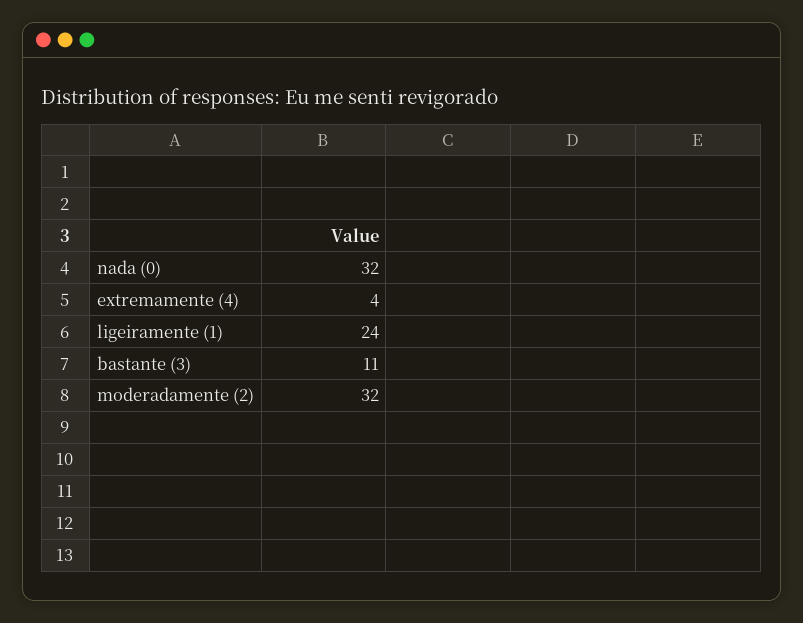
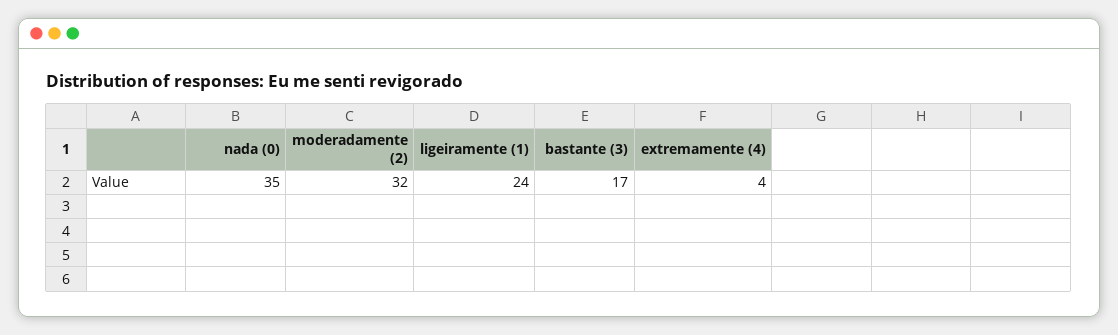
nada (0): 32 -> 35
bastante (3): 11 -> 17

